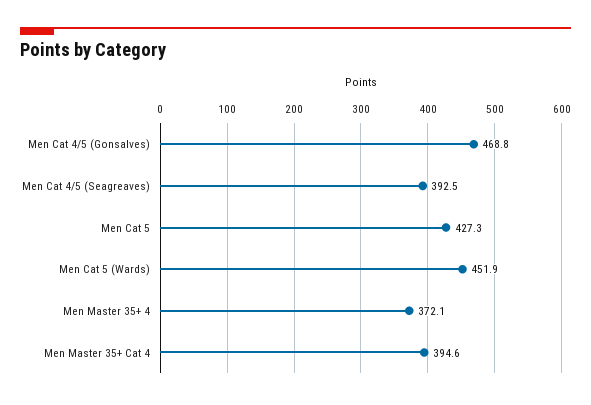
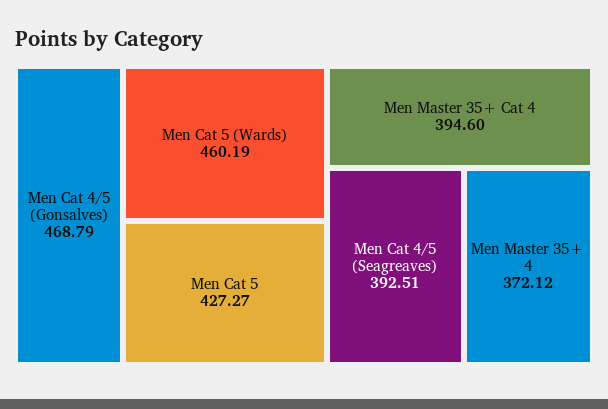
Men Cat 5 (Wards): 451.9 -> 460.19

